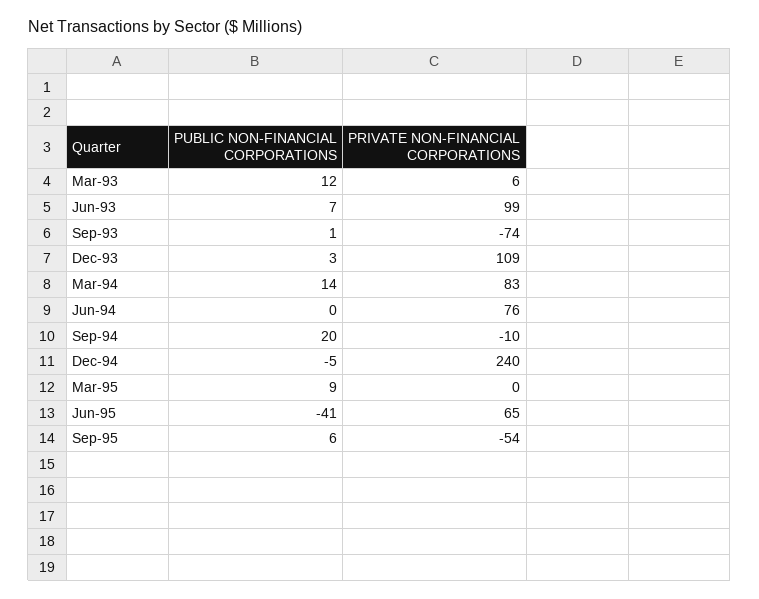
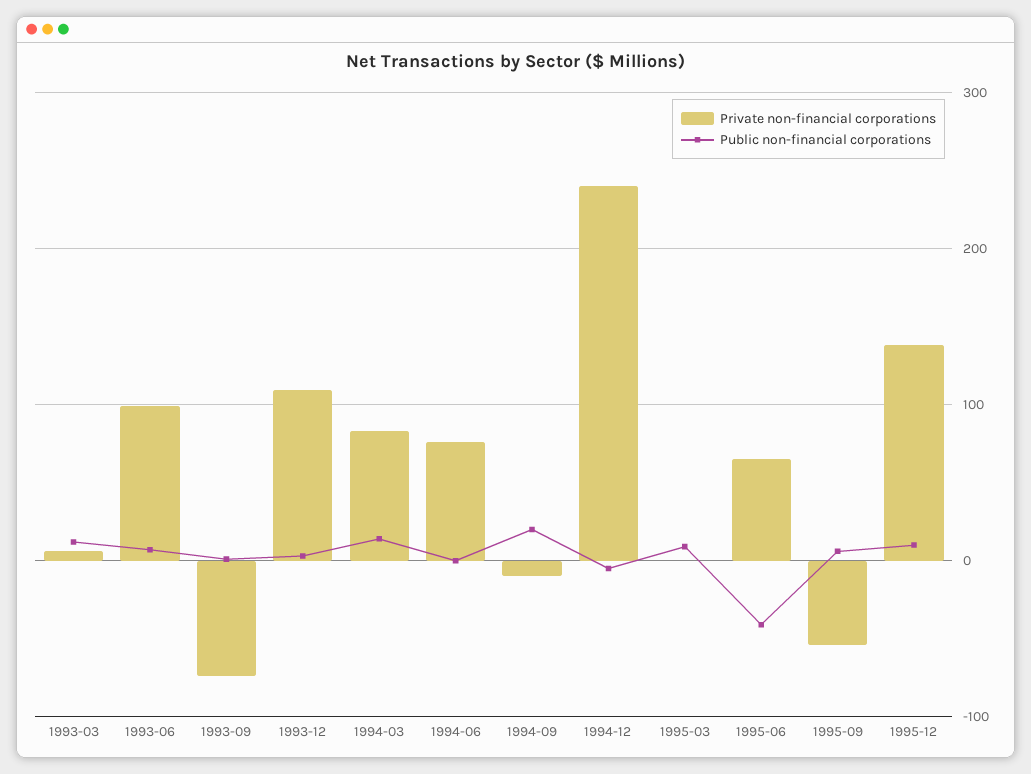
PRIVATE NON-FINANCIAL CORPORATIONS, 1995-12: none -> 140
PUBLIC NON-FINANCIAL CORPORATIONS, 1995-12: none -> 10

